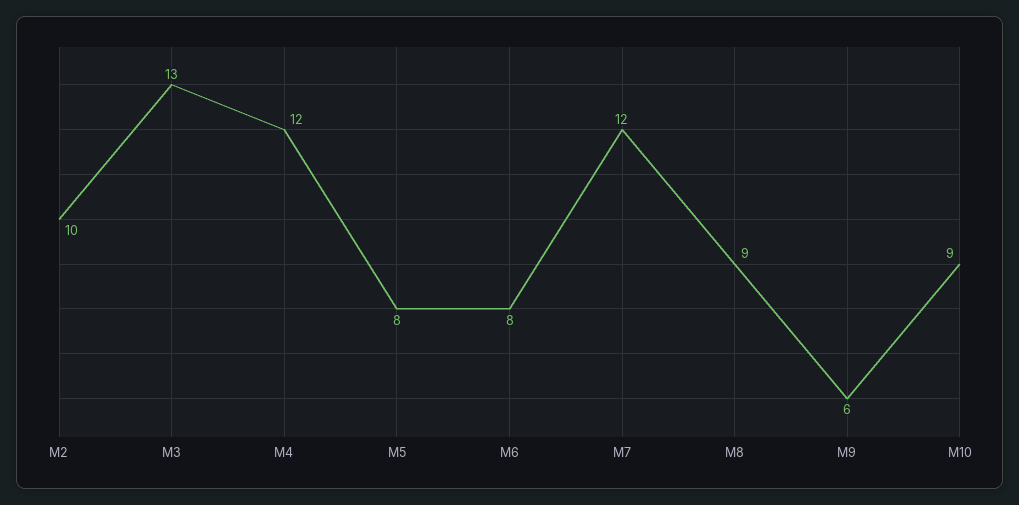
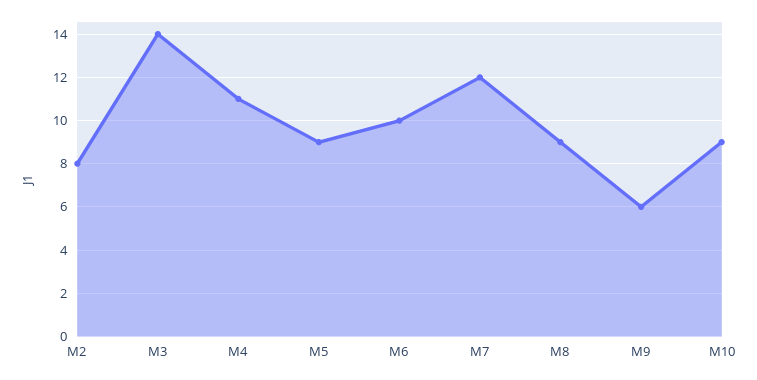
M2: 10 -> 8
M3: 13 -> 14
M4: 12 -> 11
M5: 8 -> 9
M6: 8 -> 10

